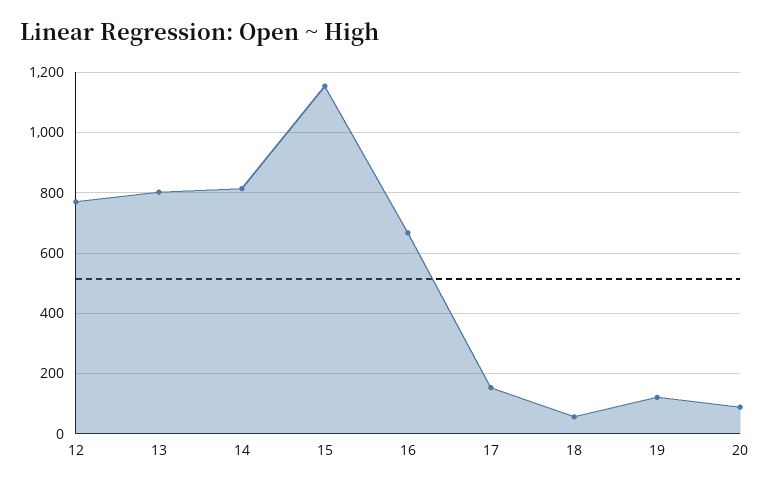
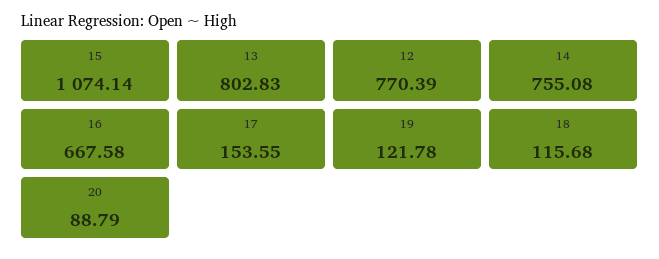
14: 820 -> 755.08
15: 1160 -> 1074.14
18: 60 -> 115.68

